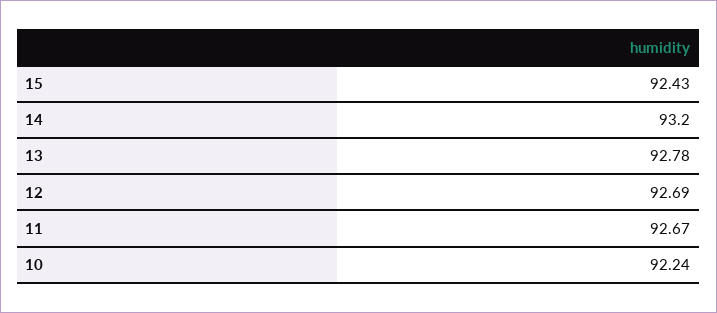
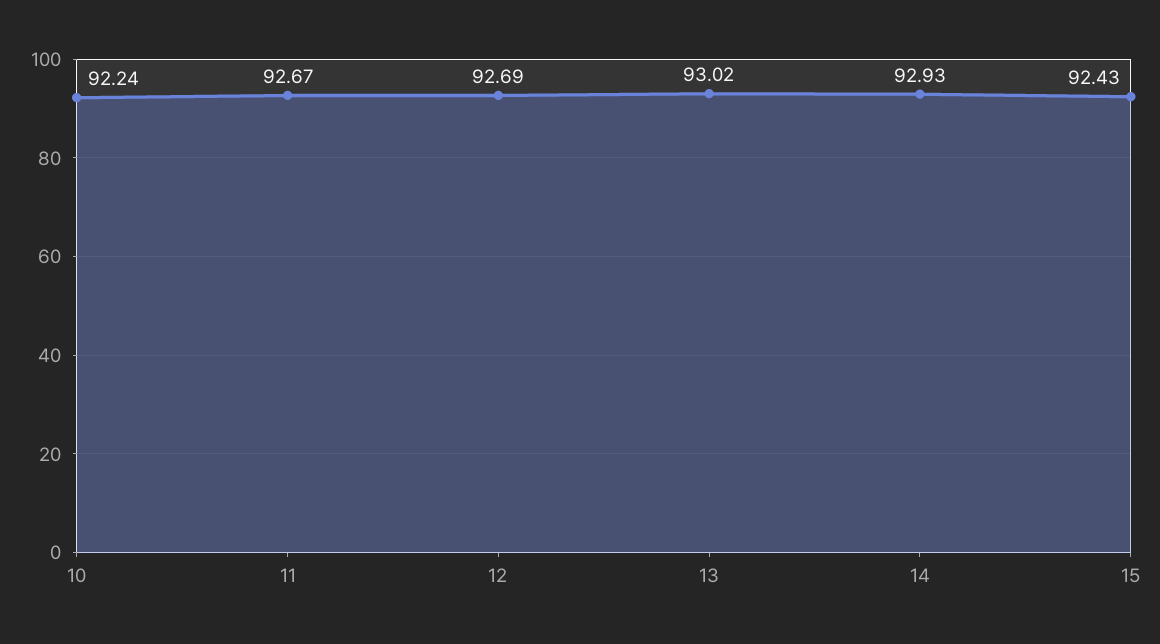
14: 93.2 -> 92.93
13: 92.78 -> 93.02

